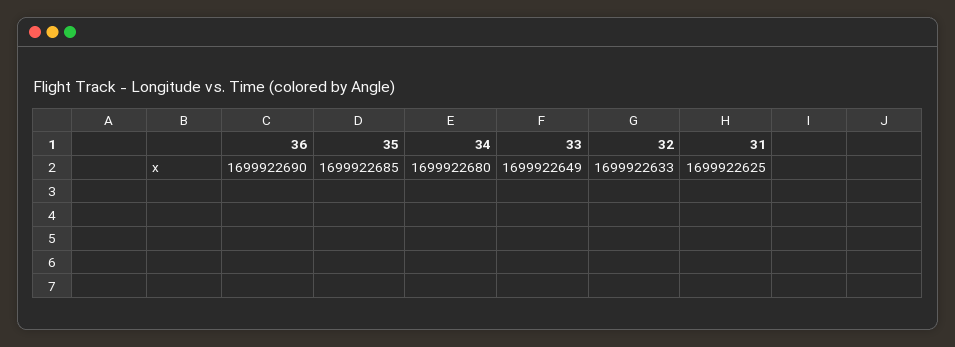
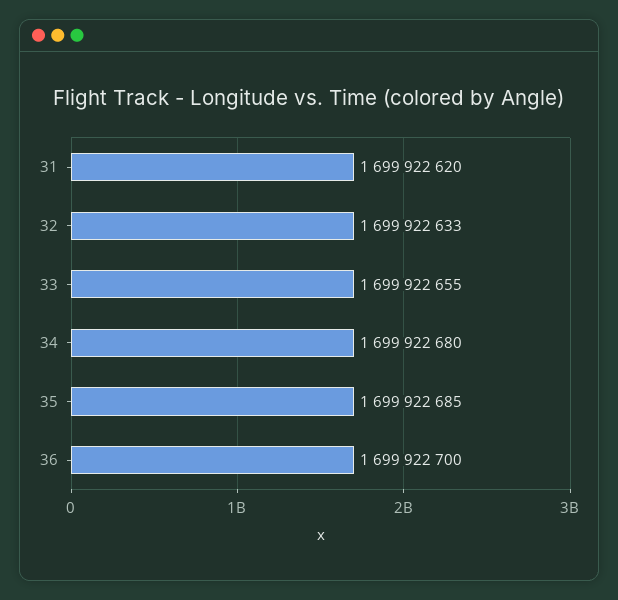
36: 1699922690 -> 1699922700
33: 1699922649 -> 1699922655
31: 1699922625 -> 1699922620

